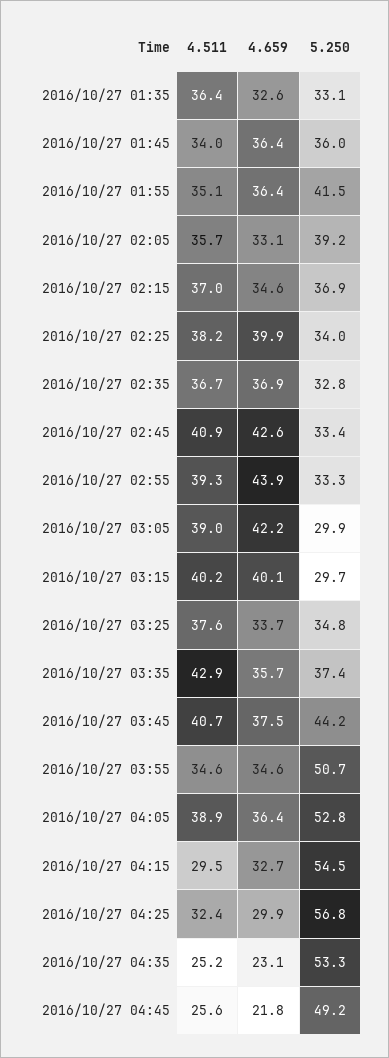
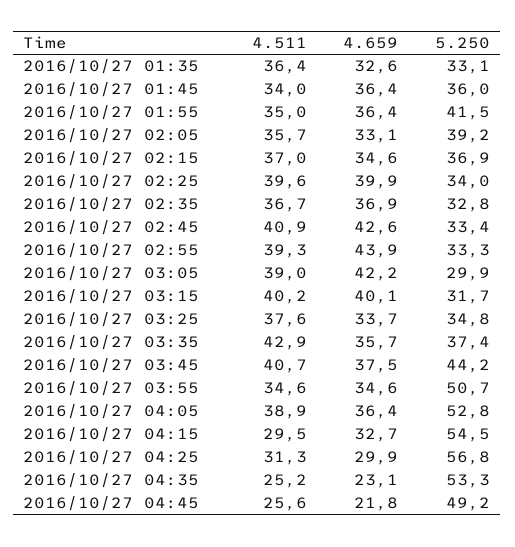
4.511, 2016/10/27 01:55: 35.1 -> 35
4.511, 2016/10/27 02:25: 38.2 -> 39.6
5.250, 2016/10/27 03:15: 29.7 -> 31.7
4.511, 2016/10/27 04:25: 32.4 -> 31.3

